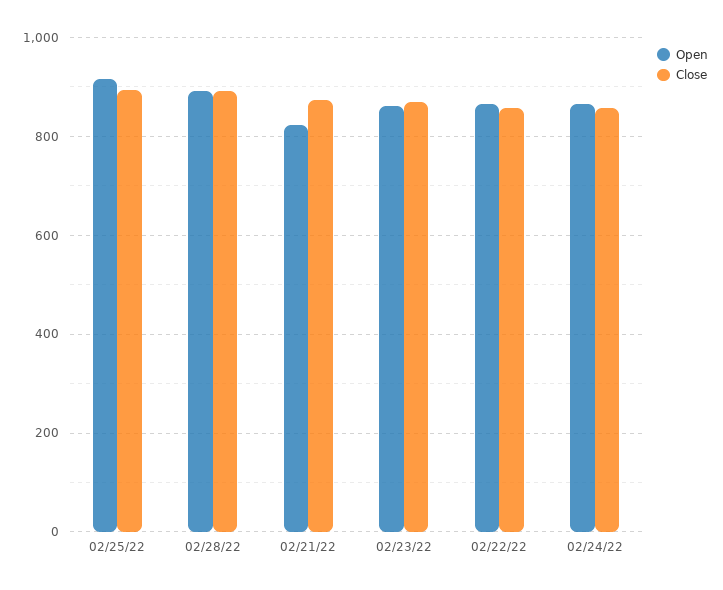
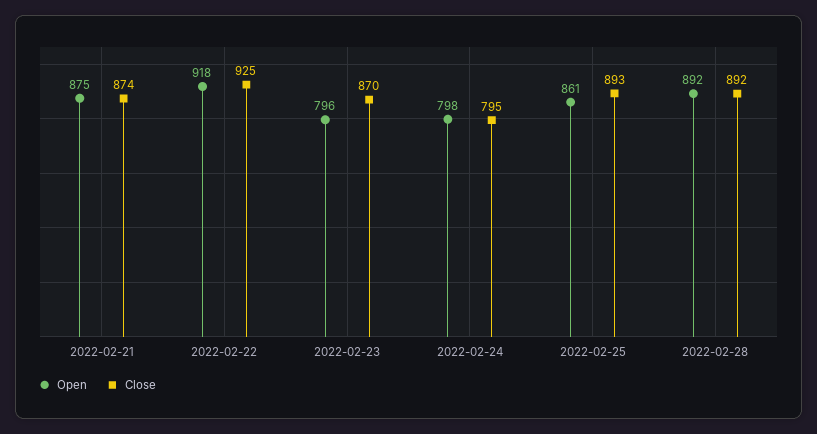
Open, 02/25/22: 920 -> 861
Open, 02/21/22: 820 -> 875
Open, 02/23/22: 860 -> 796
Open, 02/22/22: 860 -> 918
Close, 02/22/22: 860 -> 925
Open, 02/24/22: 860 -> 798
Close, 02/24/22: 860 -> 795

